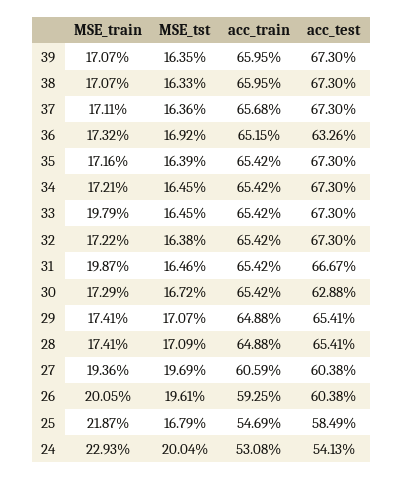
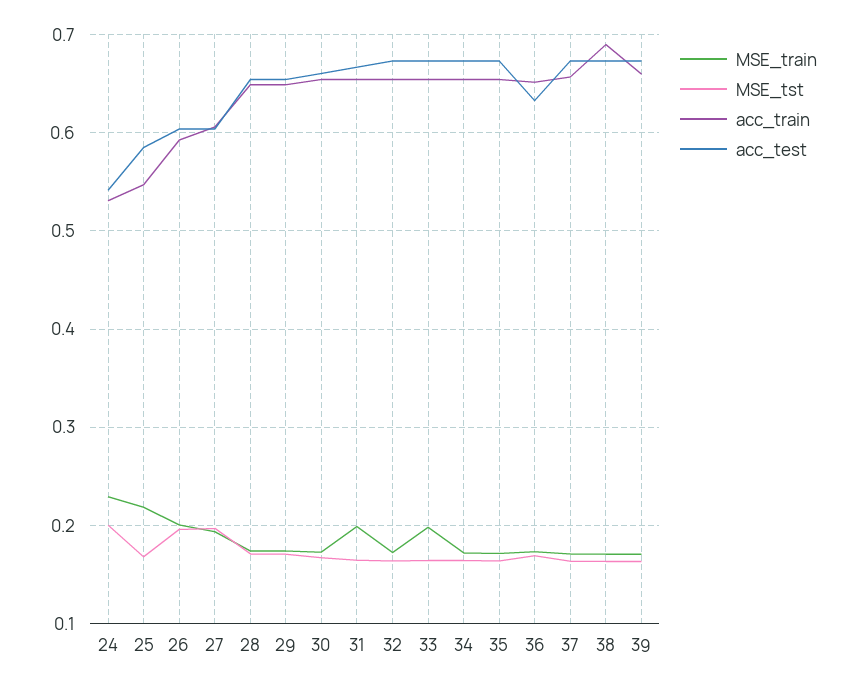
acc_train, 38: 0.6595 -> 0.69
acc_test, 30: 0.6288 -> 0.66

